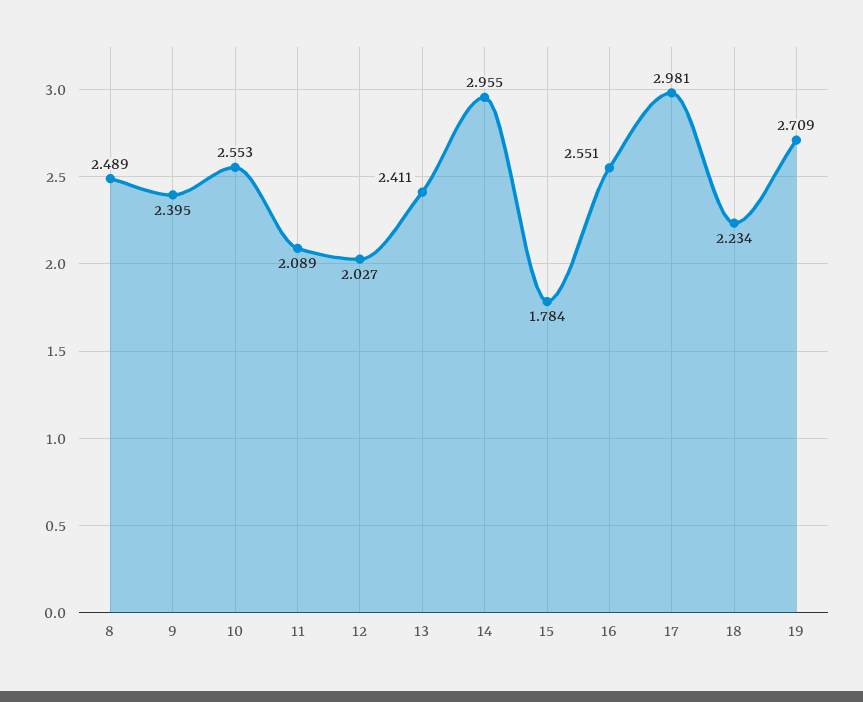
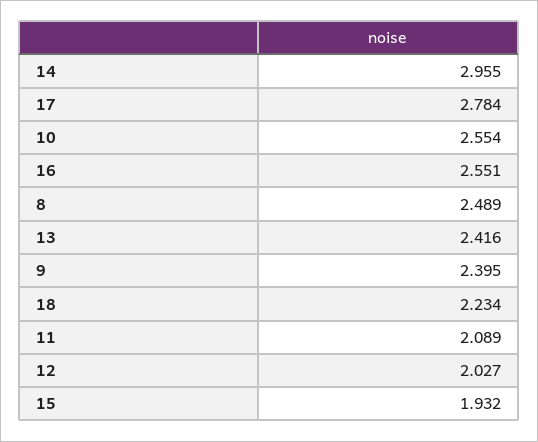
10: 2.553 -> 2.554
13: 2.411 -> 2.416
15: 1.784 -> 1.932
17: 2.981 -> 2.784
19: 2.709 -> none

